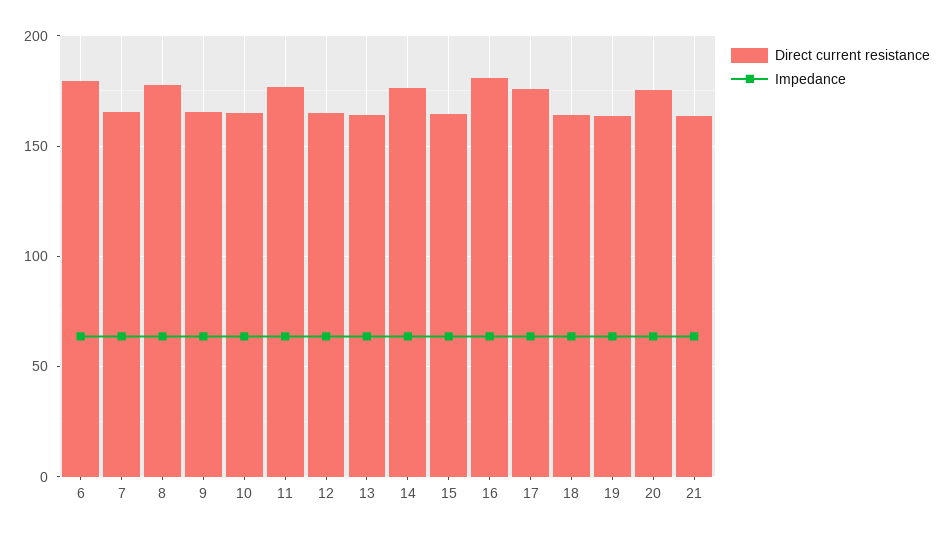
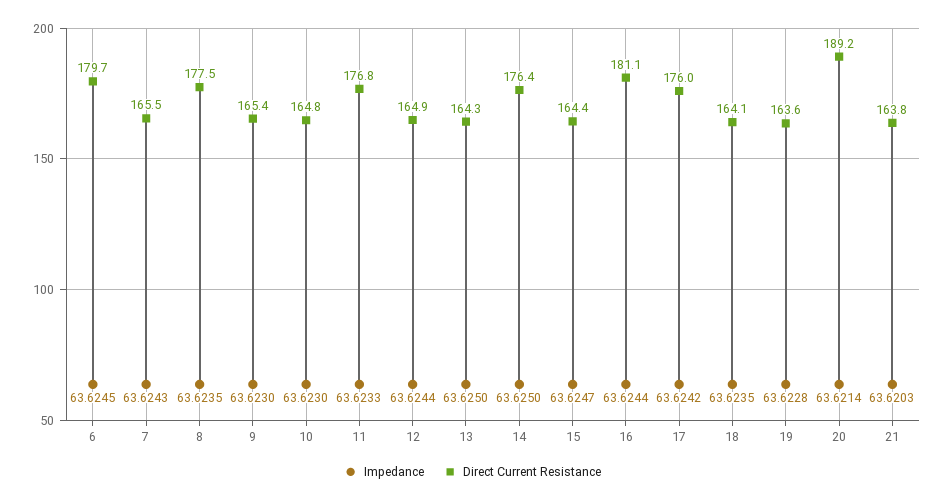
Direct current resistance, 20: 175 -> 189.2

